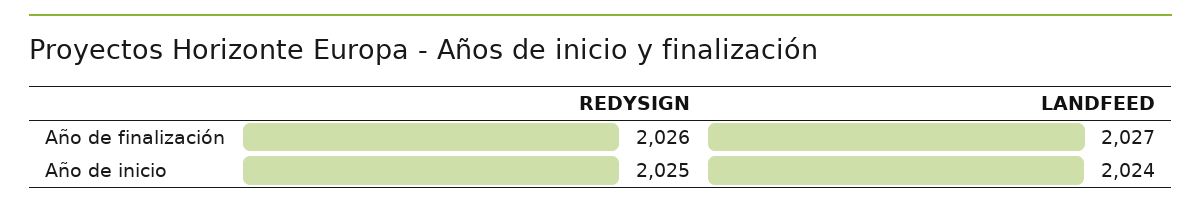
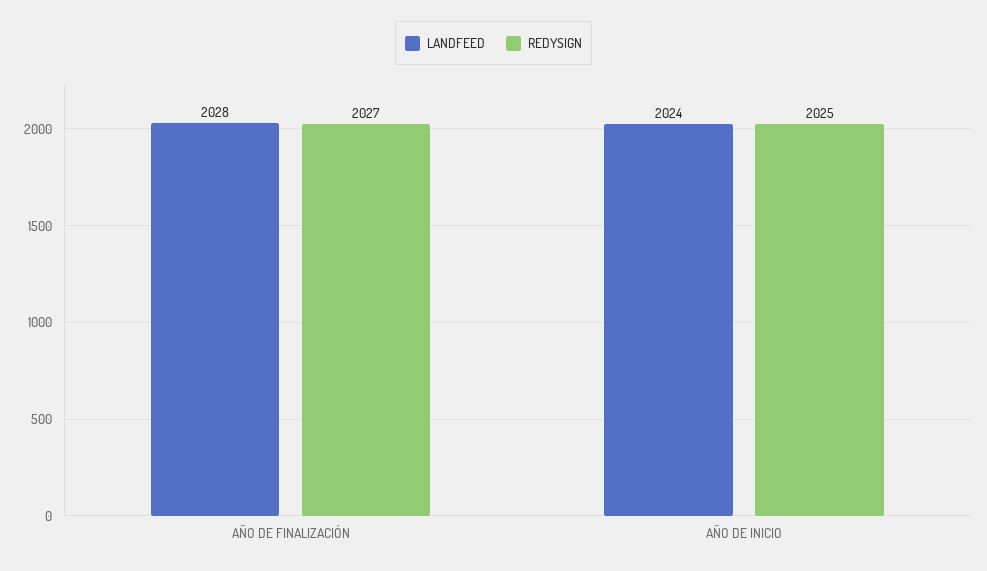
REDYSIGN, Año de finalización: 2026 -> 2027
LANDFEED, Año de finalización: 2027 -> 2028

